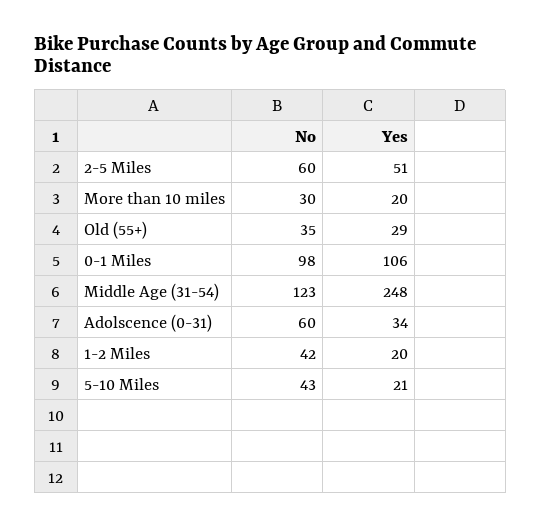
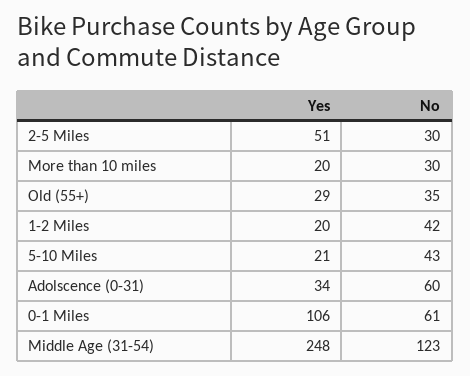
No, 2-5 Miles: 60 -> 30
No, 0-1 Miles: 98 -> 61

